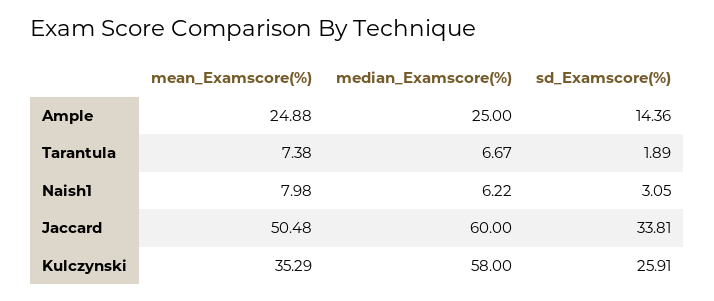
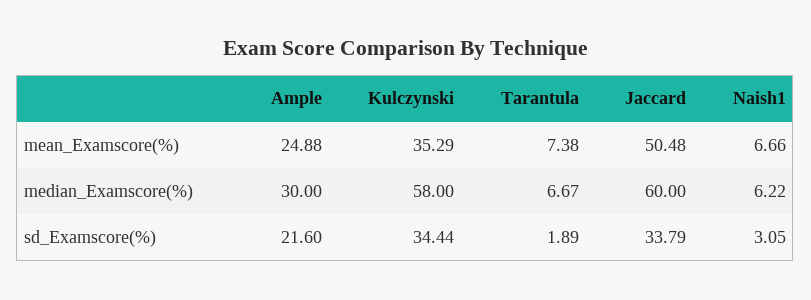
median_Examscore(%), Ample: 25 -> 30
sd_Examscore(%), Ample: 14.36 -> 21.6
mean_Examscore(%), Naish1: 7.98 -> 6.66
sd_Examscore(%), Jaccard: 33.81 -> 33.79
sd_Examscore(%), Kulczynski: 25.91 -> 34.44

